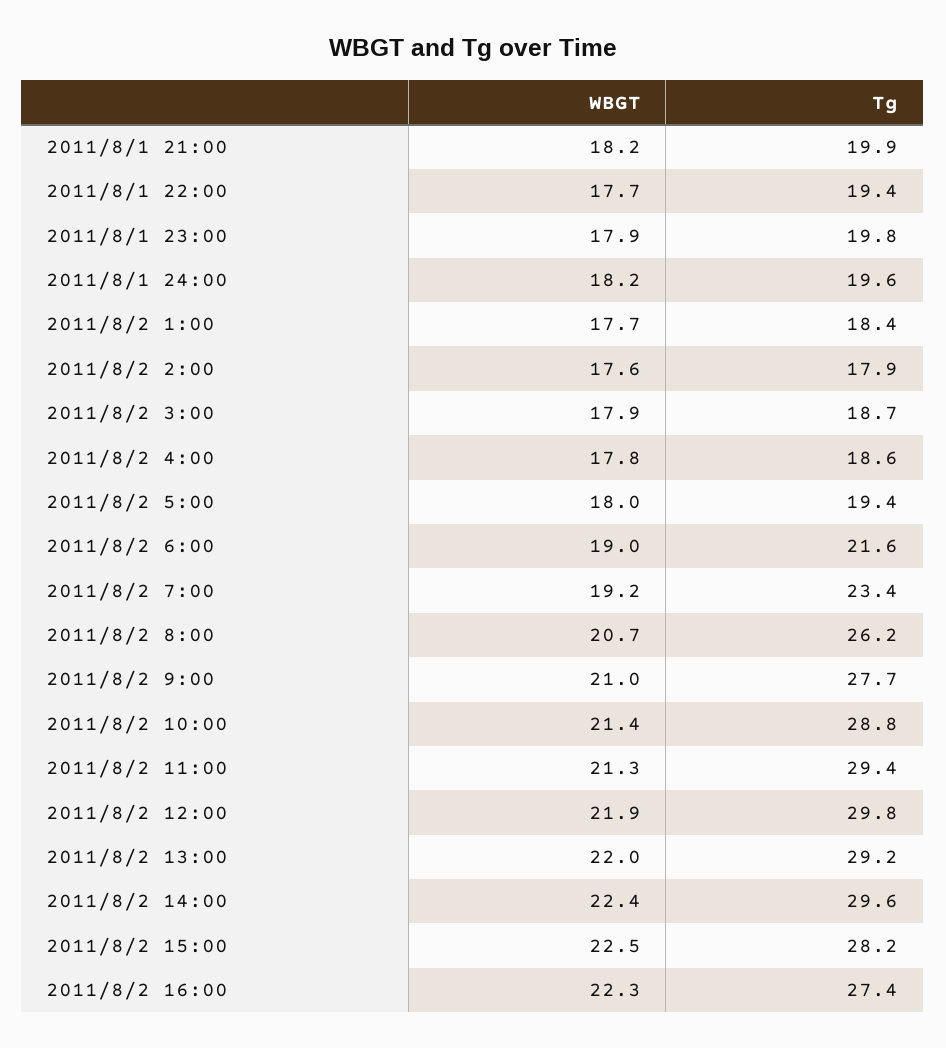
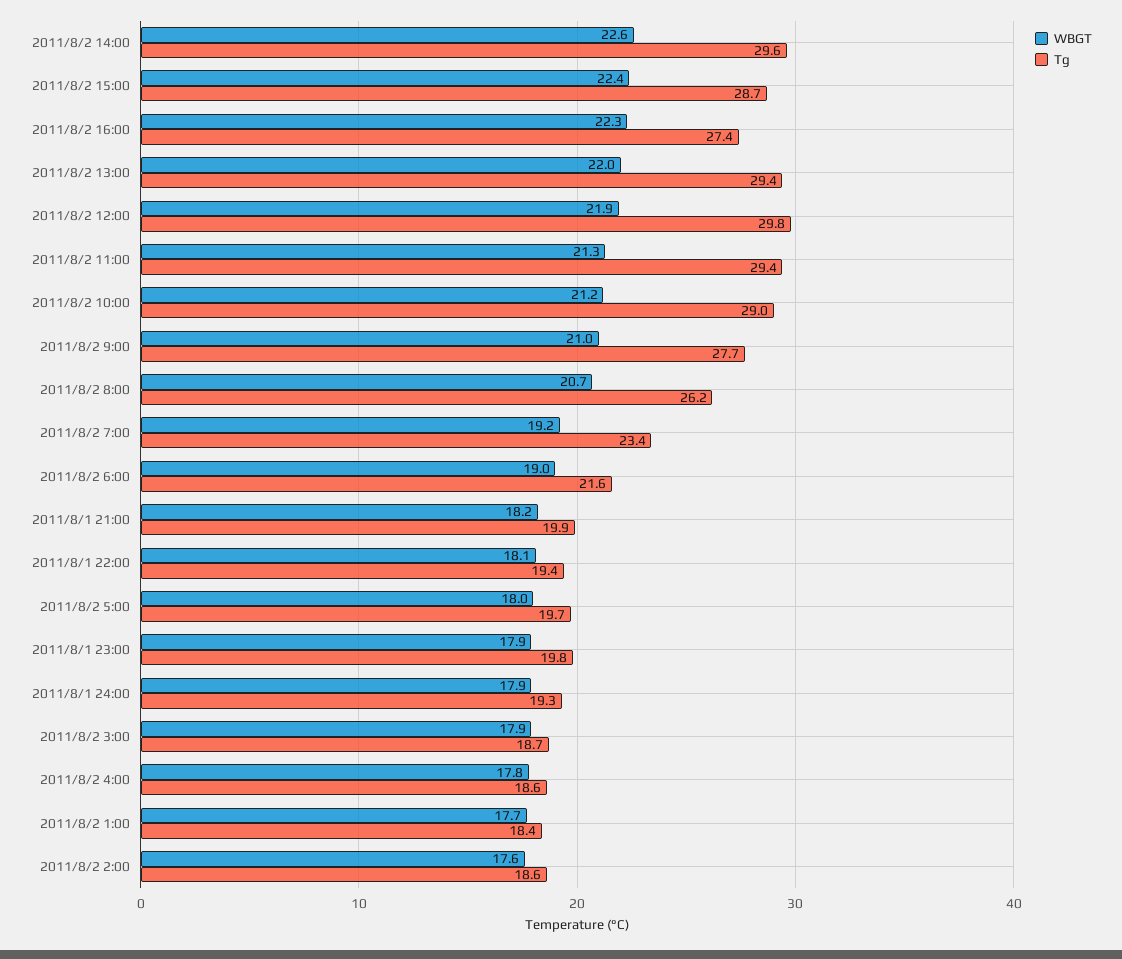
WBGT, 2011/8/1 22:00: 17.7 -> 18.1
WBGT, 2011/8/1 24:00: 18.2 -> 17.9
Tg, 2011/8/1 24:00: 19.6 -> 19.3
Tg, 2011/8/2 2:00: 17.9 -> 18.6
Tg, 2011/8/2 5:00: 19.4 -> 19.7
WBGT, 2011/8/2 10:00: 21.4 -> 21.2
Tg, 2011/8/2 10:00: 28.8 -> 29
Tg, 2011/8/2 13:00: 29.2 -> 29.4
WBGT, 2011/8/2 14:00: 22.4 -> 22.6
WBGT, 2011/8/2 15:00: 22.5 -> 22.4
Tg, 2011/8/2 15:00: 28.2 -> 28.7

